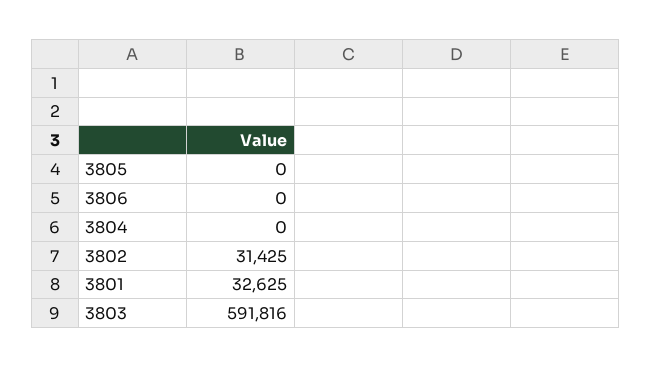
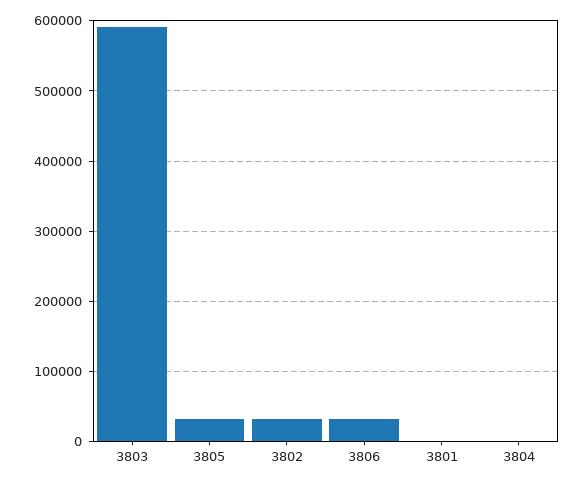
3805: 0 -> 30000
3806: 0 -> 30000
3801: 32625 -> 0

